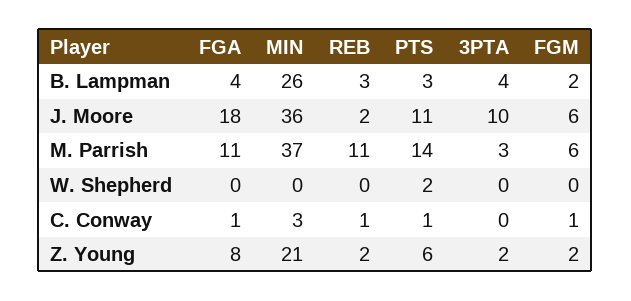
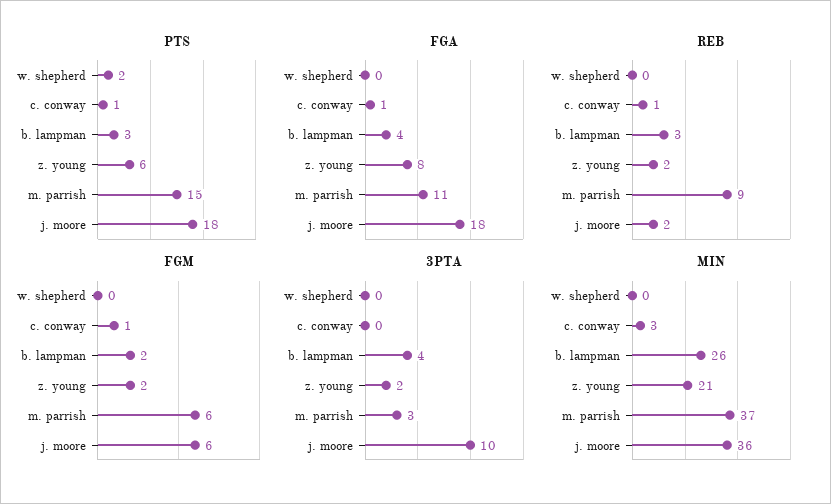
PTS, J. Moore: 11 -> 18
REB, M. Parrish: 11 -> 9
PTS, M. Parrish: 14 -> 15

